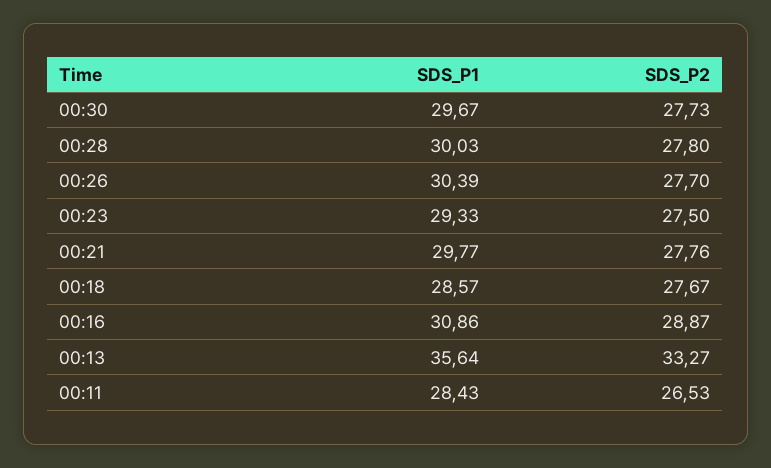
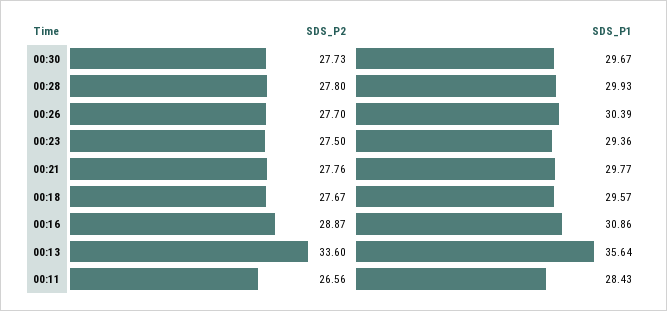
SDS_P1, 00:28: 30.03 -> 29.93
SDS_P1, 00:23: 29.33 -> 29.36
SDS_P1, 00:18: 28.57 -> 29.57
SDS_P2, 00:13: 33.27 -> 33.6
SDS_P2, 00:11: 26.53 -> 26.56

